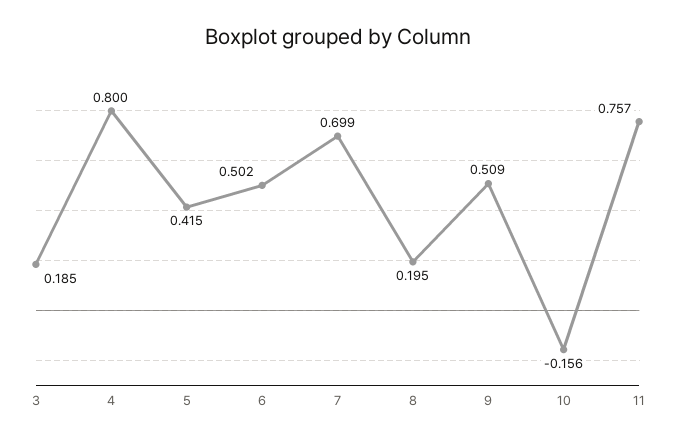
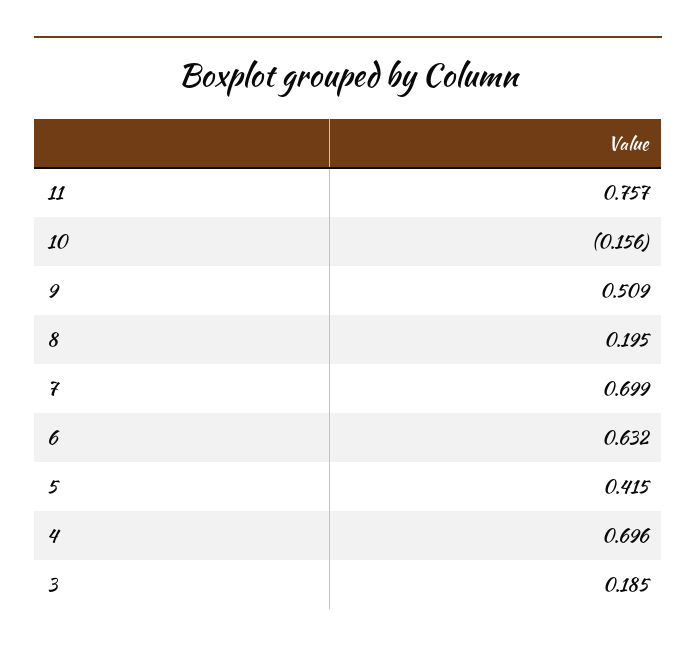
4: 0.8 -> 0.696
6: 0.502 -> 0.632

